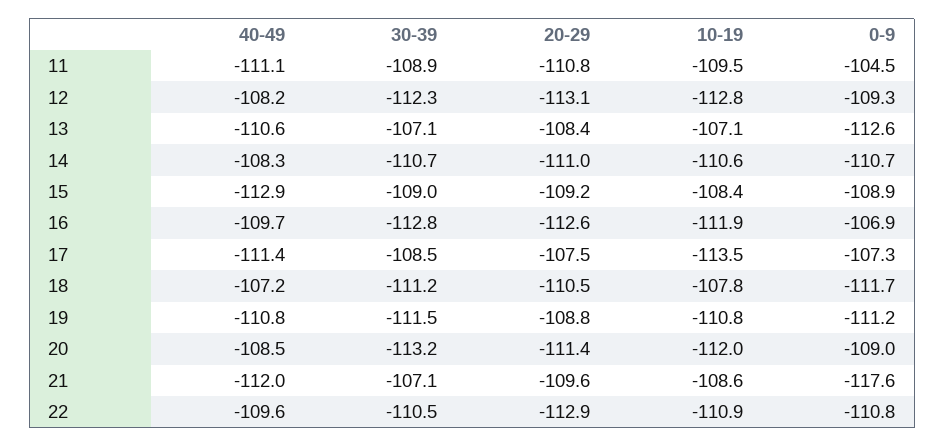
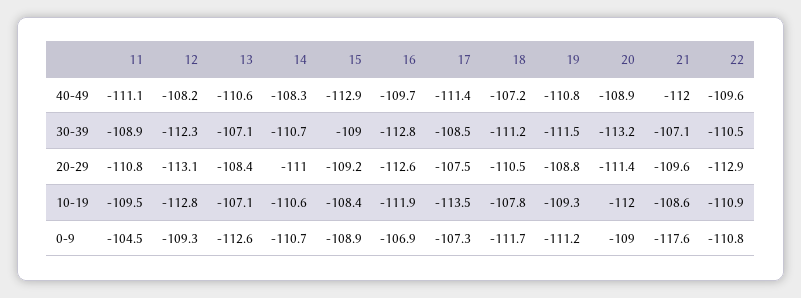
10-19, 19: -110.8 -> -109.3
40-49, 20: -108.5 -> -108.9

